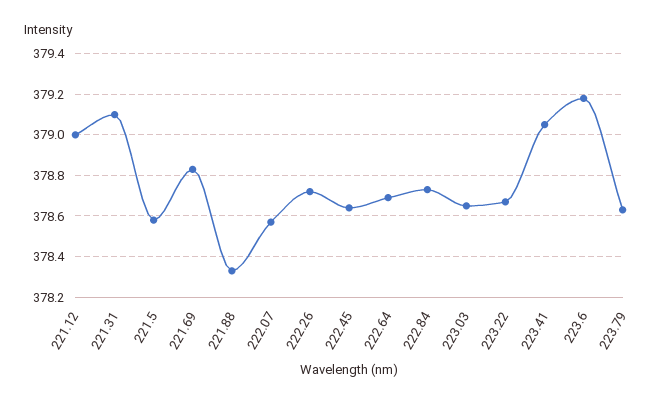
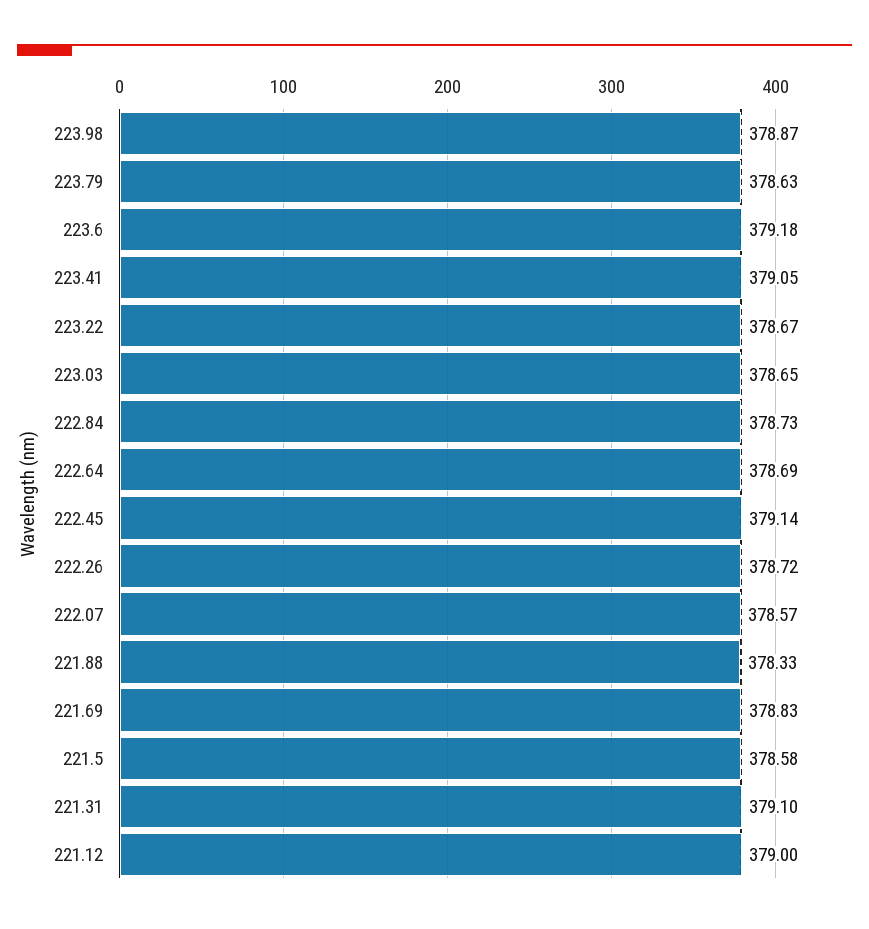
222.45: 378.65 -> 379.14
223.98: none -> 378.87

